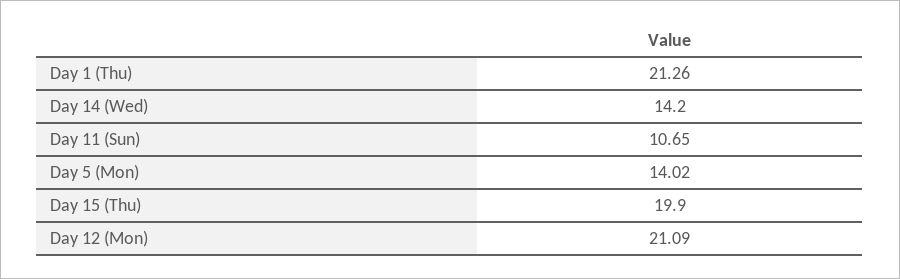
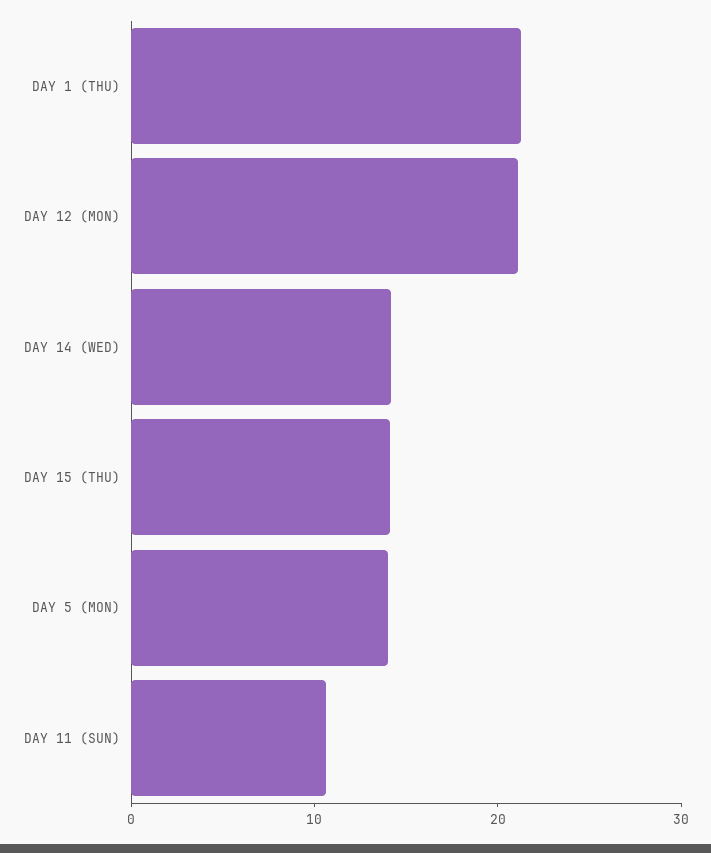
Day 15 (Thu): 19.9 -> 14

